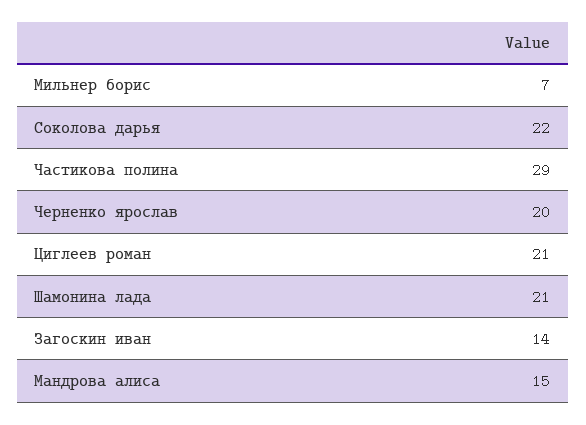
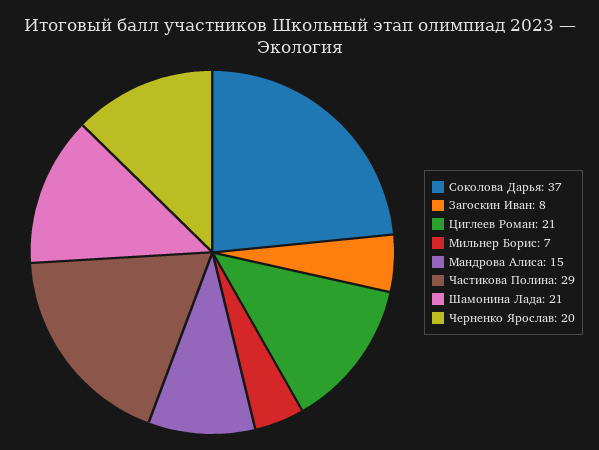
Соколова дарья: 22 -> 37
Загоскин иван: 14 -> 8

